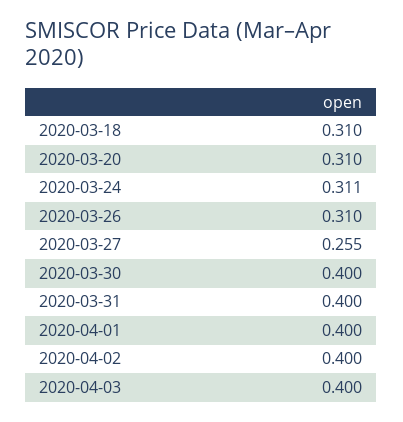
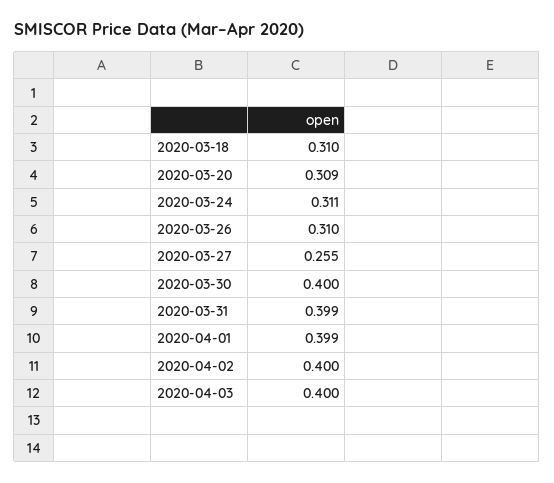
2020-03-20: 0.31 -> 0.309
2020-03-31: 0.4 -> 0.399
2020-04-01: 0.4 -> 0.399

